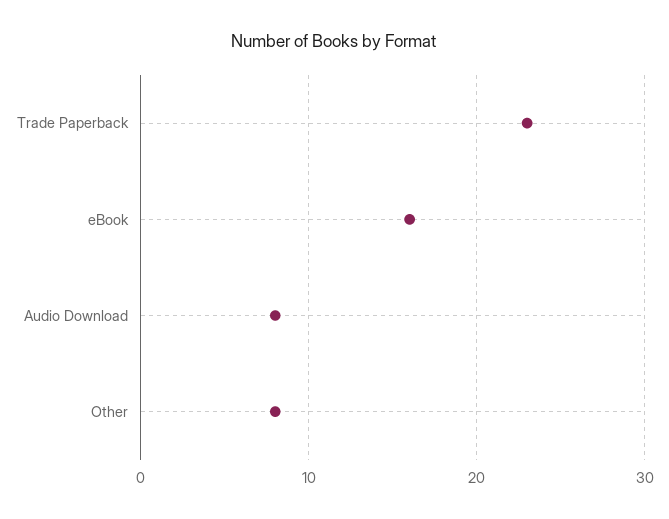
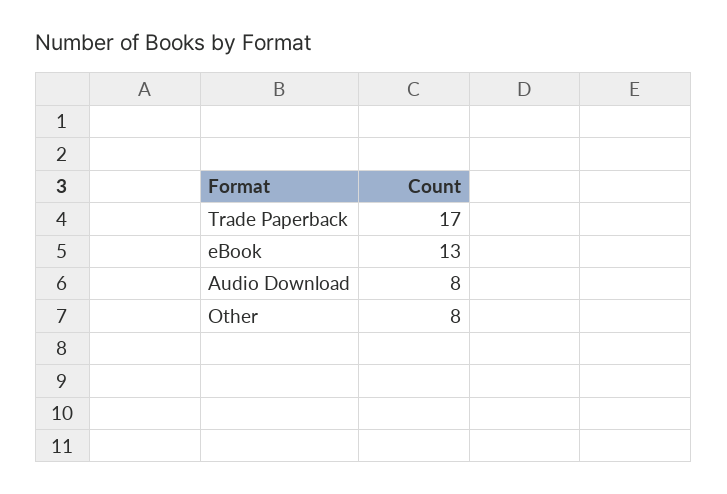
Trade Paperback: 23 -> 17
eBook: 16 -> 13

